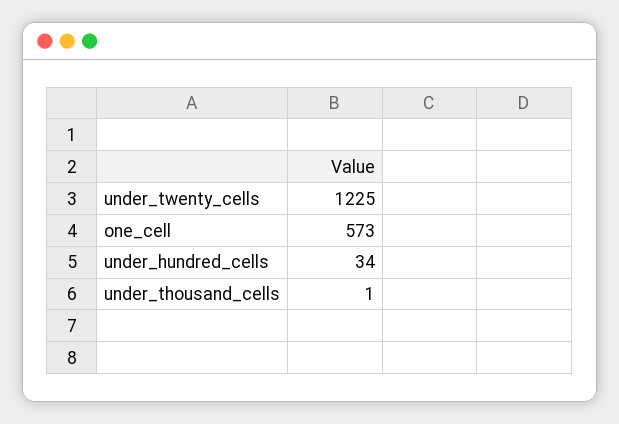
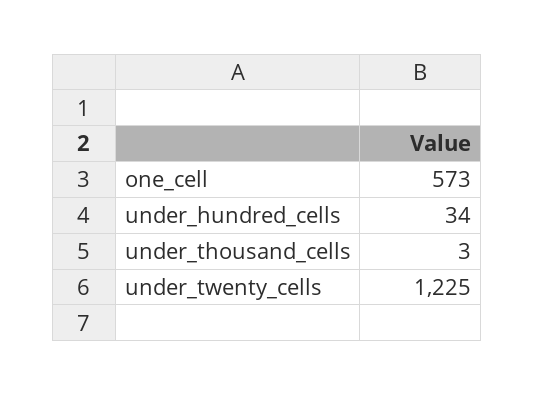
under_thousand_cells: 1 -> 3

